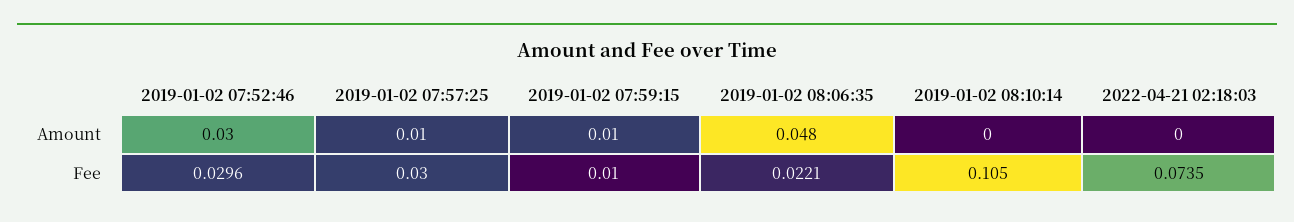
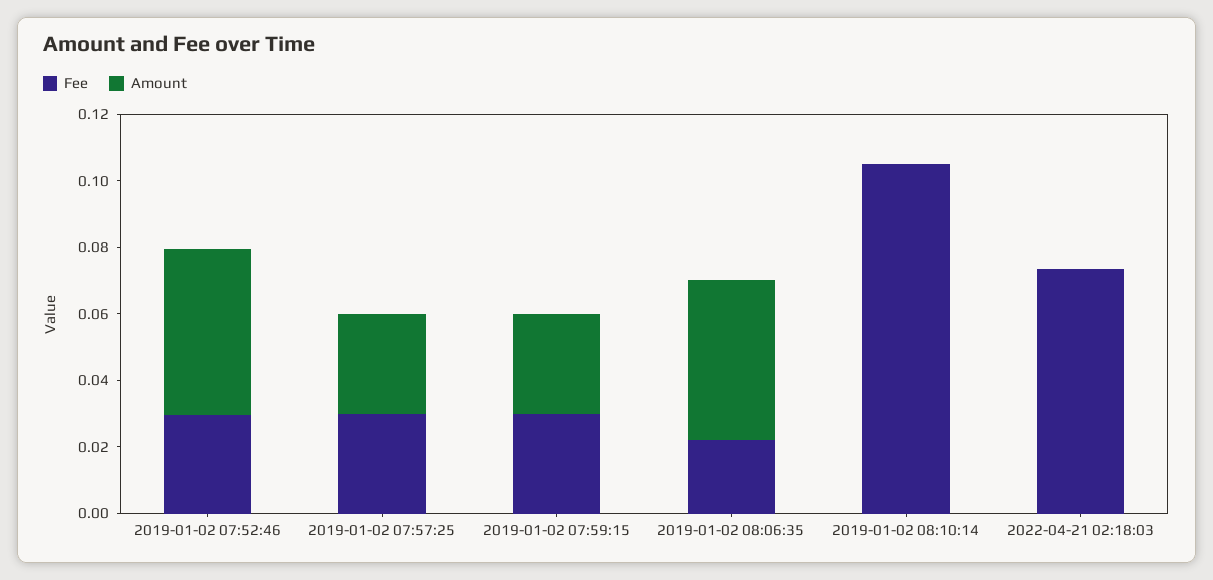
Amount, 2019-01-02 07:52:46: 0.03 -> 0.05
Amount, 2019-01-02 07:57:25: 0.01 -> 0.03
Amount, 2019-01-02 07:59:15: 0.01 -> 0.03
Fee, 2019-01-02 07:59:15: 0.01 -> 0.03

